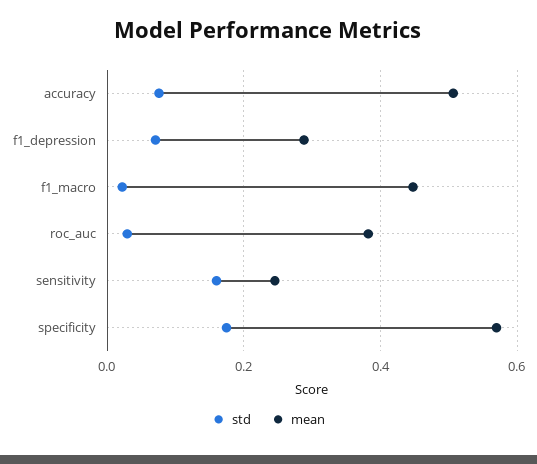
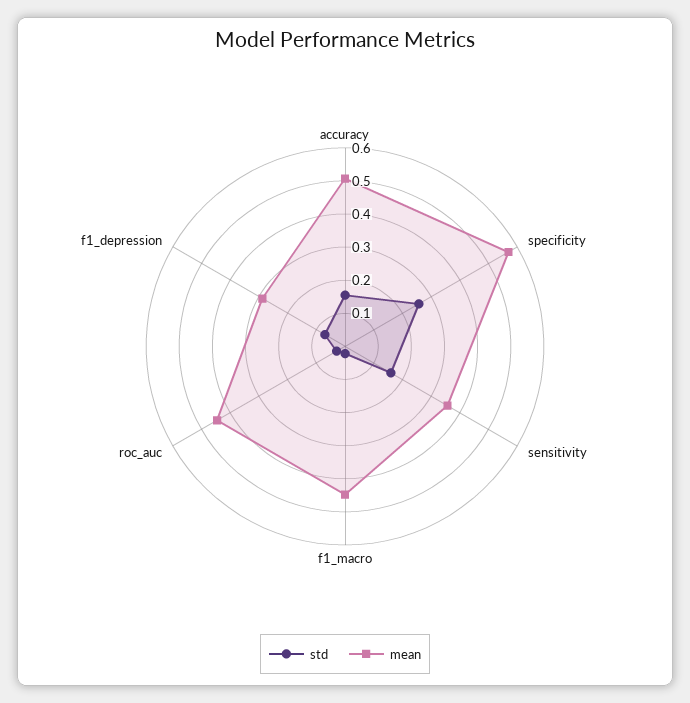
std, accuracy: 0.08 -> 0.15
mean, roc_auc: 0.38 -> 0.45
mean, sensitivity: 0.24 -> 0.35
std, specificity: 0.18 -> 0.25

